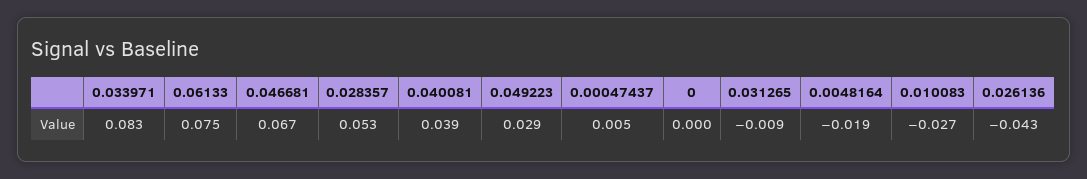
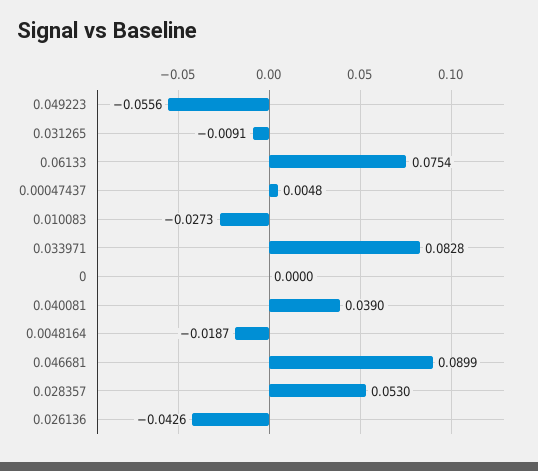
0.046681: 0.067 -> 0.0899
0.049223: 0.029 -> -0.0556

